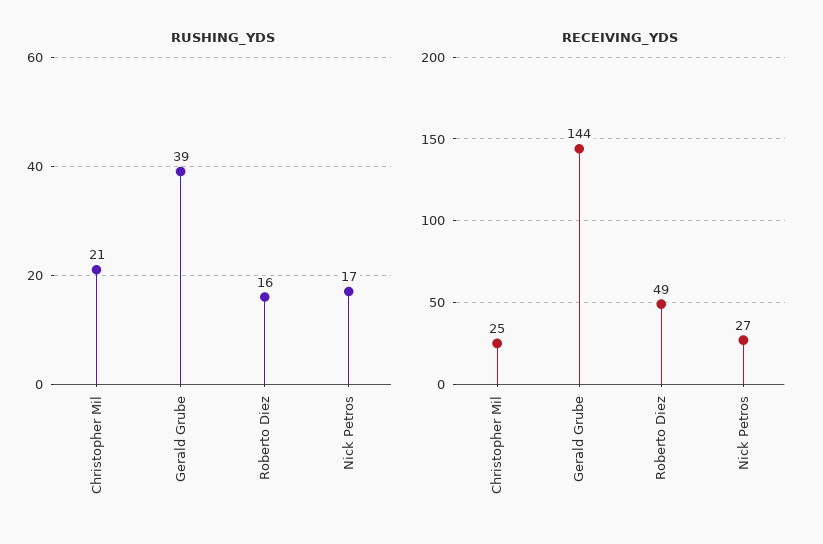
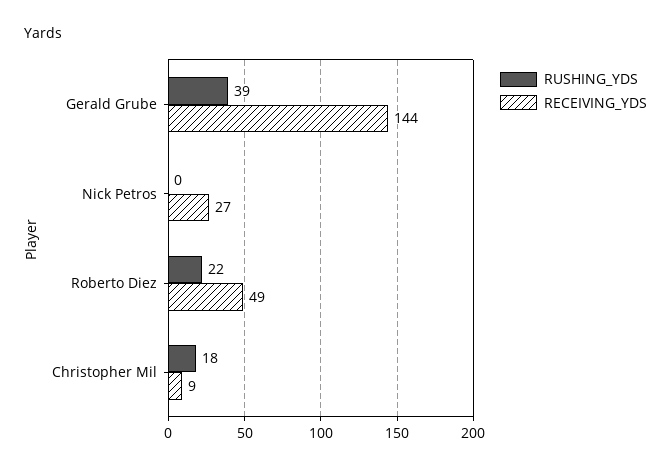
RUSHING_YDS, Christopher Mil: 21 -> 18
RUSHING_YDS, Roberto Diez: 16 -> 22
RUSHING_YDS, Nick Petros: 17 -> 0
RECEIVING_YDS, Christopher Mil: 25 -> 9

